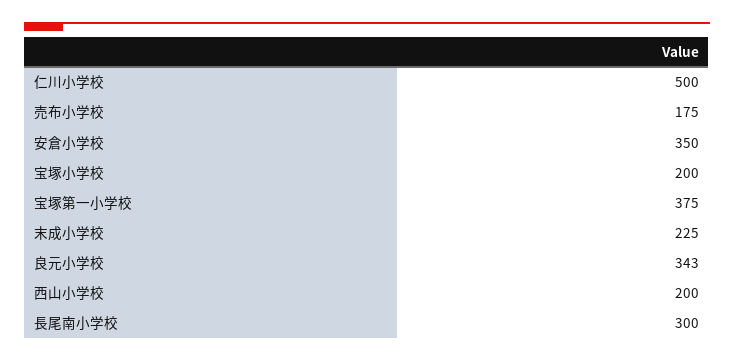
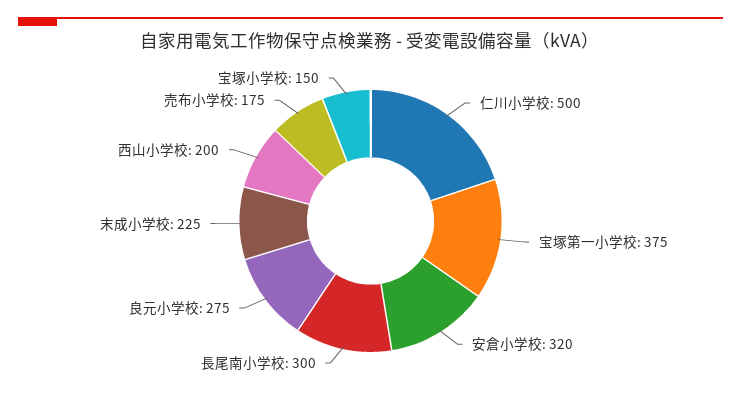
安倉小学校: 350 -> 320
宝塚小学校: 200 -> 150
良元小学校: 343 -> 275

